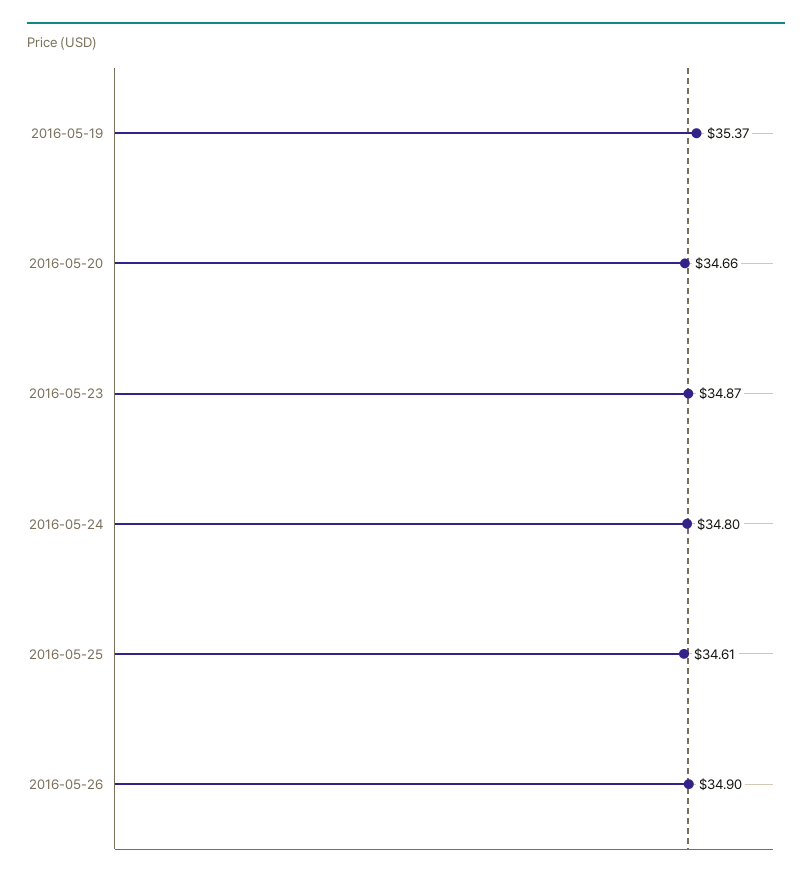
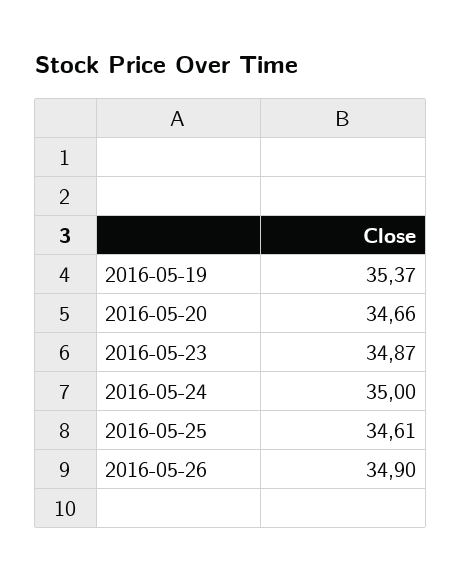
2016-05-24: 34.8 -> 35

